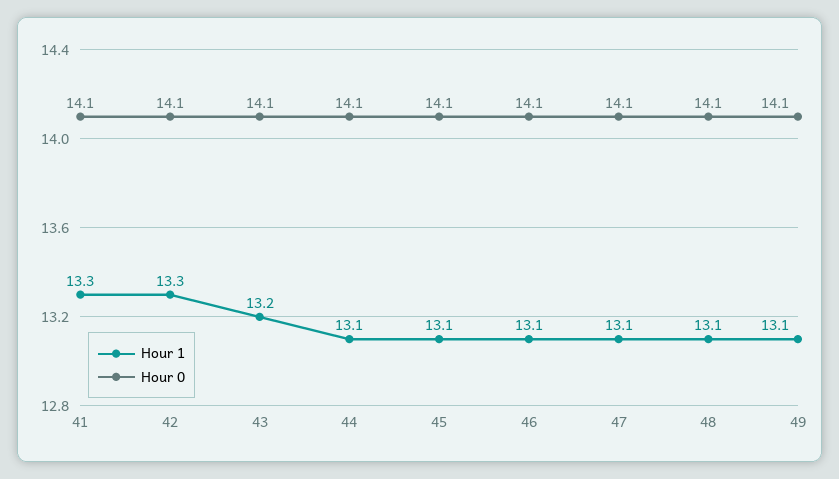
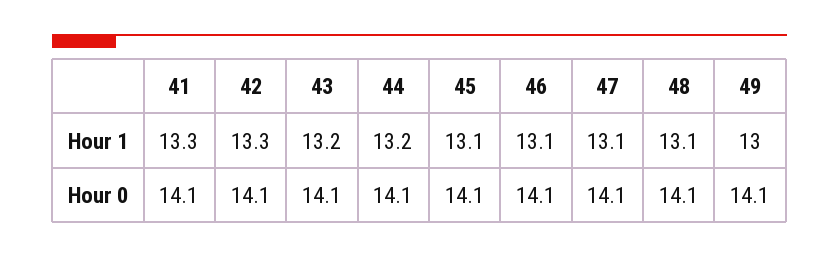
Hour 1, 44: 13.1 -> 13.2
Hour 1, 49: 13.1 -> 13

